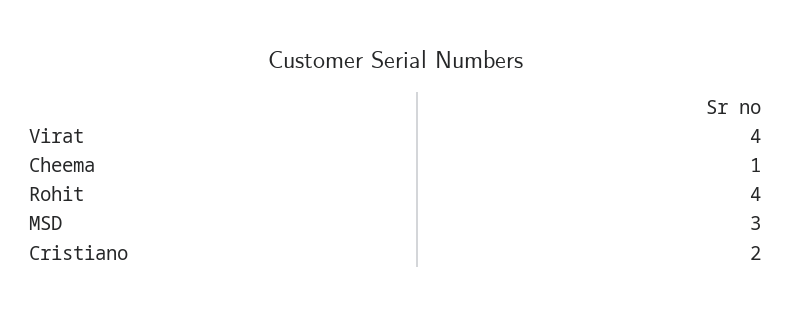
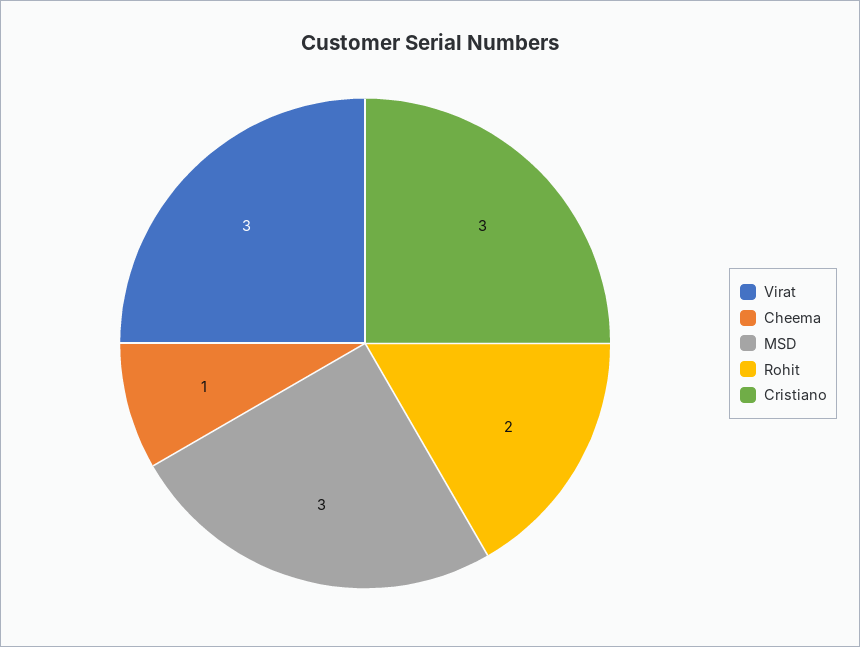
Virat: 4 -> 3
Rohit: 4 -> 2
Cristiano: 2 -> 3

